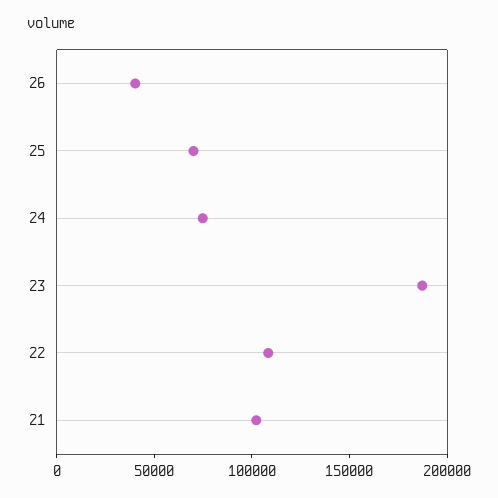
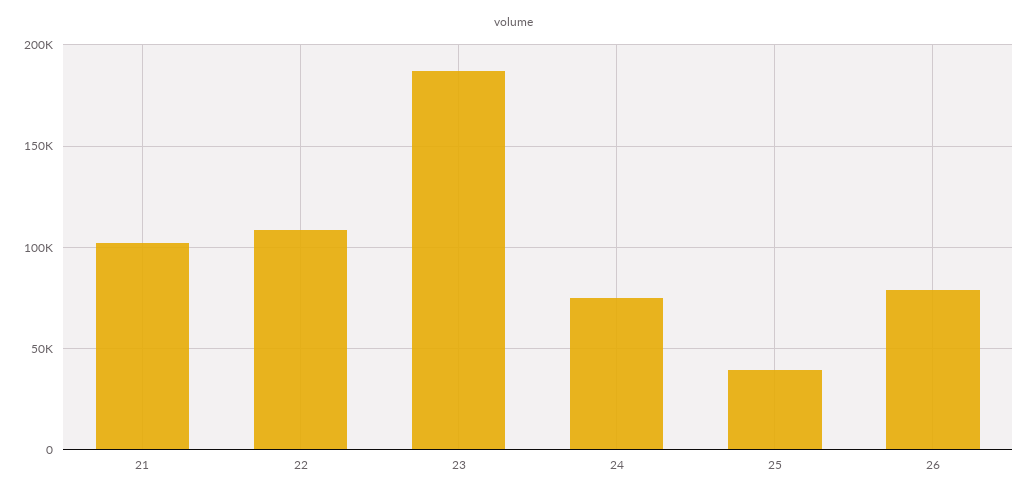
26: 40000 -> 80000
25: 70000 -> 40000

